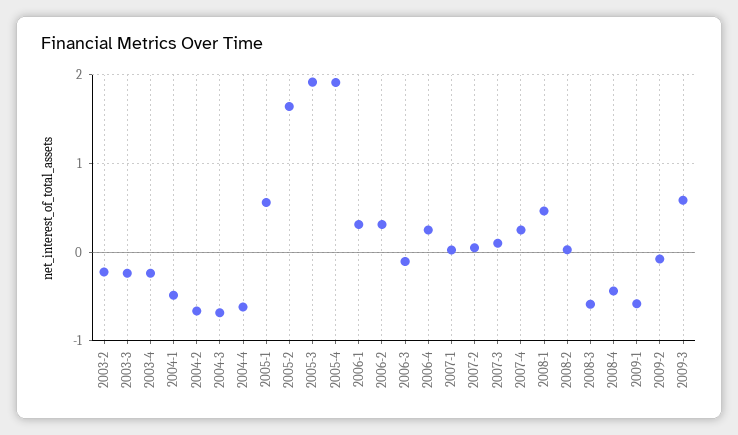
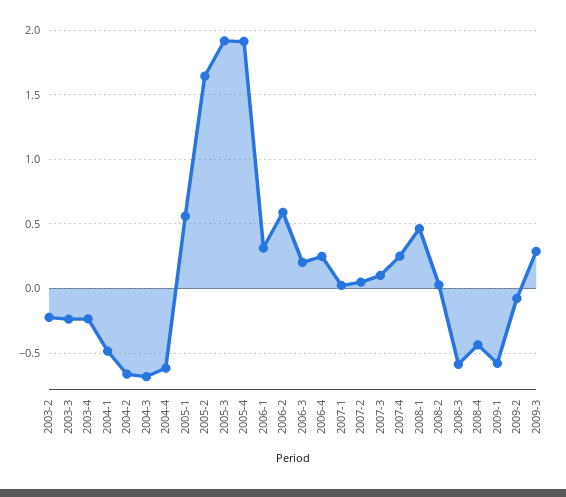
2006-2: 0.3 -> 0.6
2006-3: -0.1 -> 0.2
2009-3: 0.6 -> 0.3

